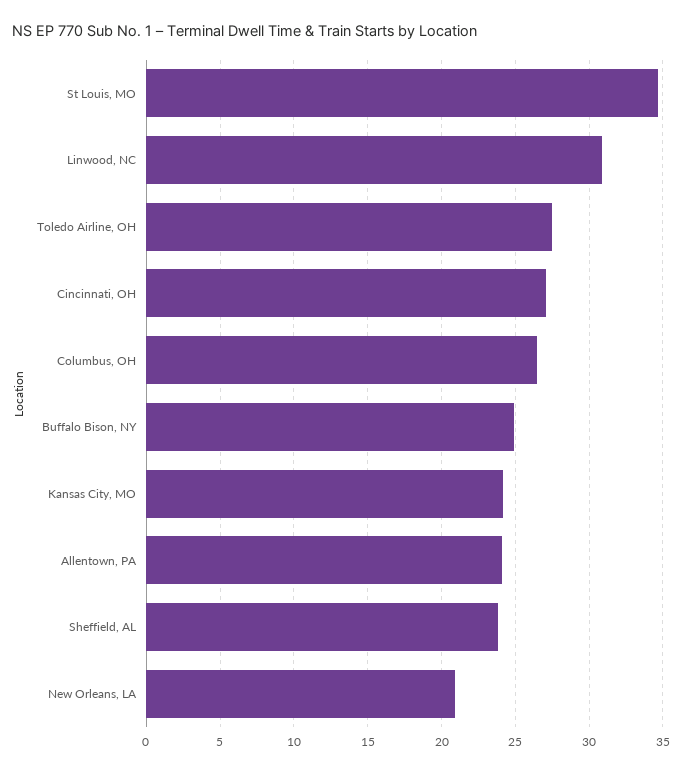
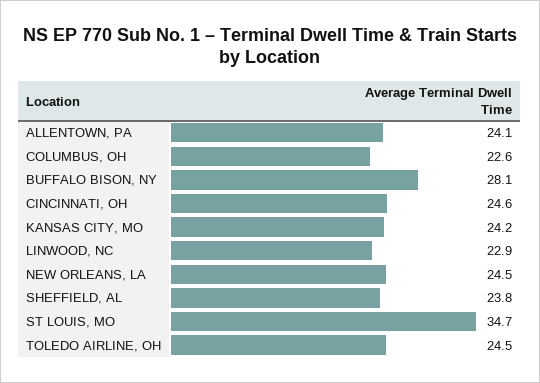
Linwood, NC: 31 -> 22.9
Toledo Airline, OH: 27.5 -> 24.5
Cincinnati, OH: 27 -> 24.6
Columbus, OH: 26.5 -> 22.6
Buffalo Bison, NY: 25 -> 28.1
New Orleans, LA: 21 -> 24.5

